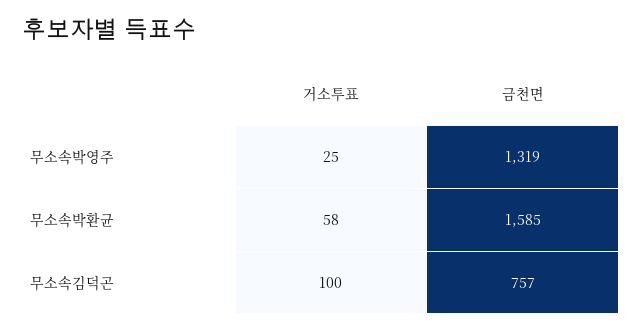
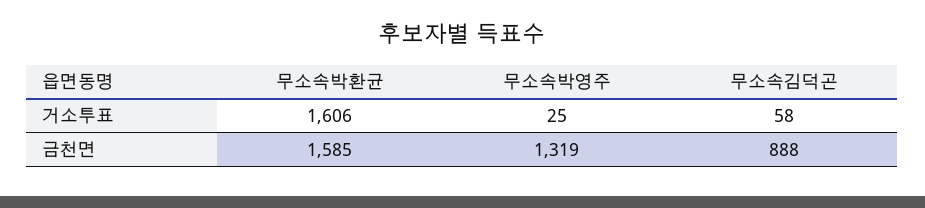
거소투표, 무소속박환균: 58 -> 1606
거소투표, 무소속김덕곤: 100 -> 58
금천면, 무소속김덕곤: 757 -> 888

